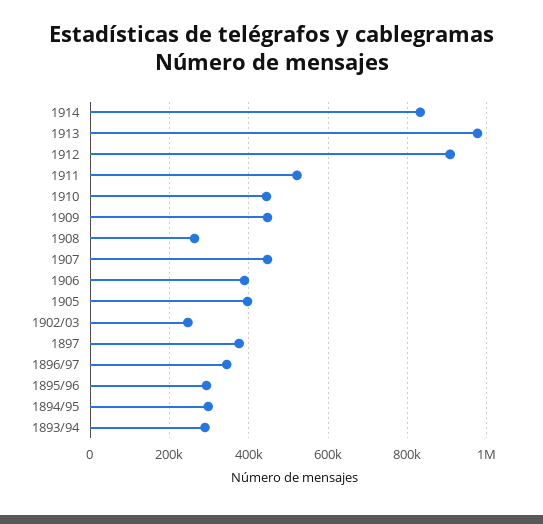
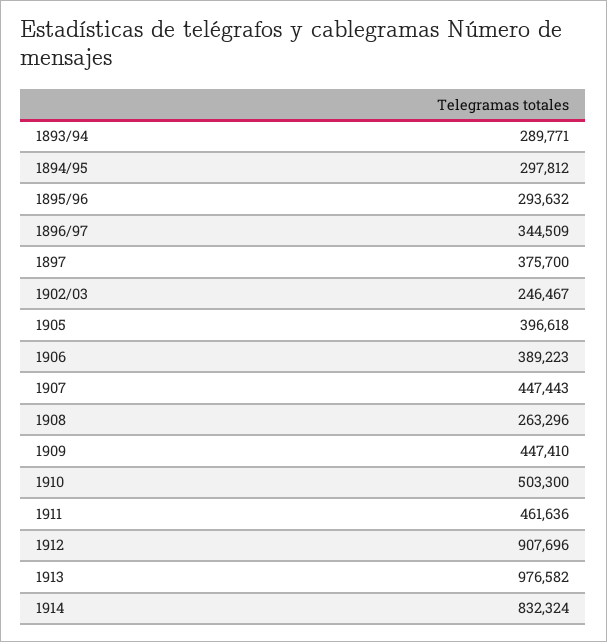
1911: 520000 -> 461636
1910: 440000 -> 503300

